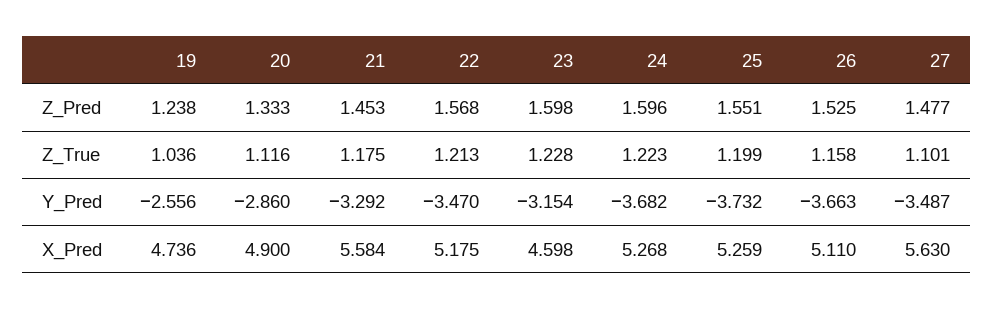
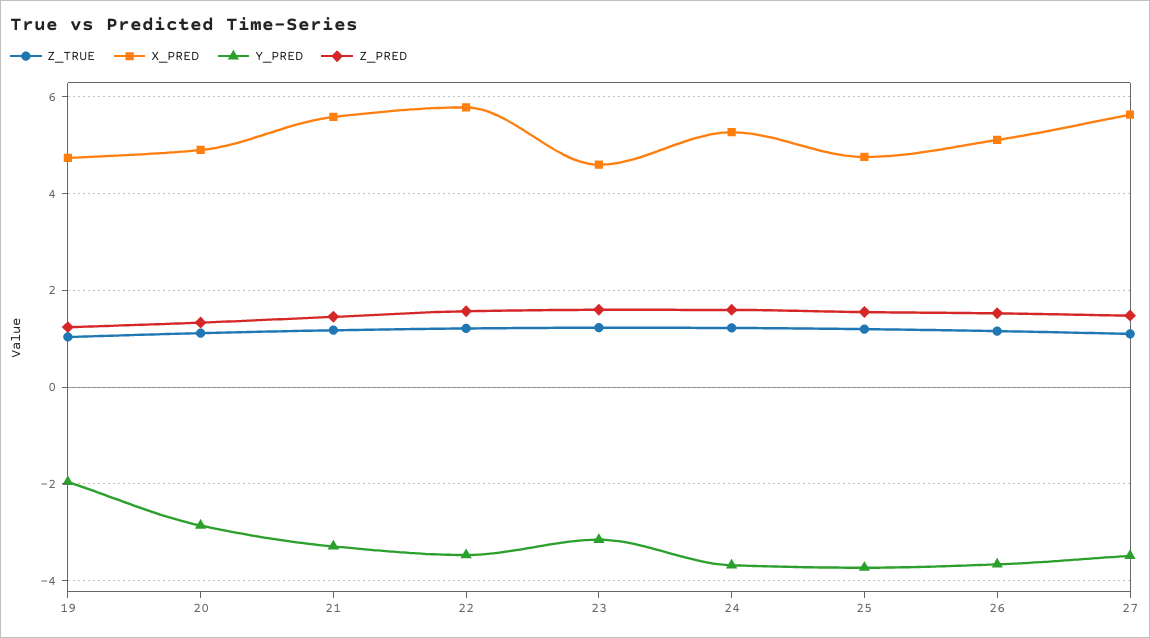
Y_Pred, 19: -2.556 -> -2
X_Pred, 22: 5.175 -> 5.8
X_Pred, 25: 5.259 -> 4.8

